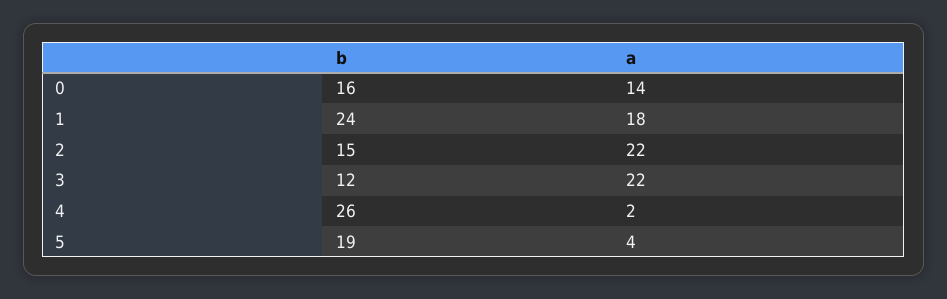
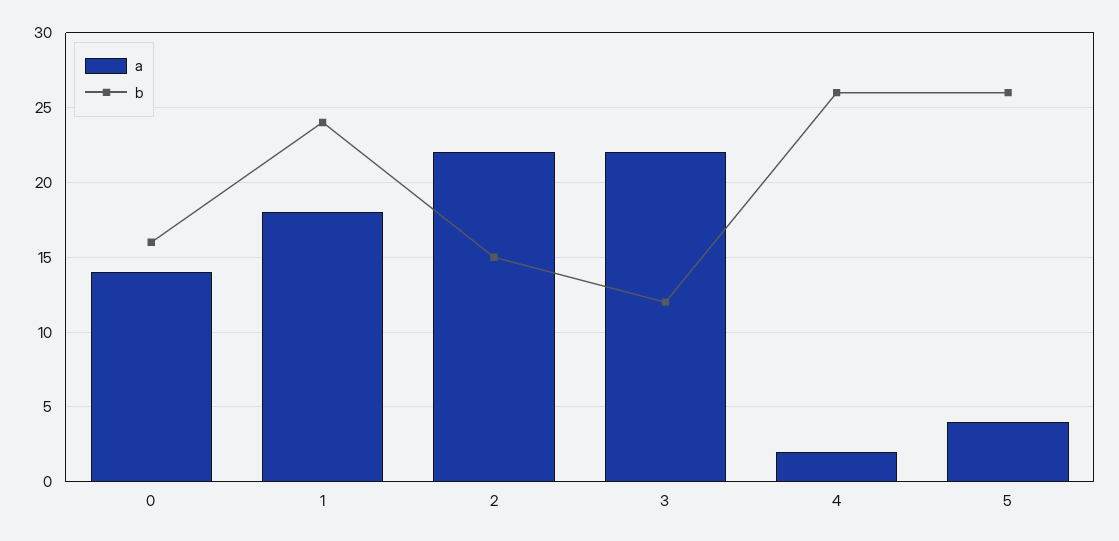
b, 5: 19 -> 26

